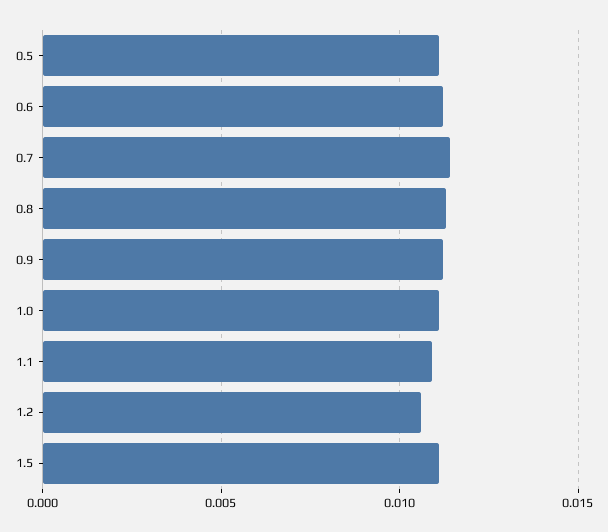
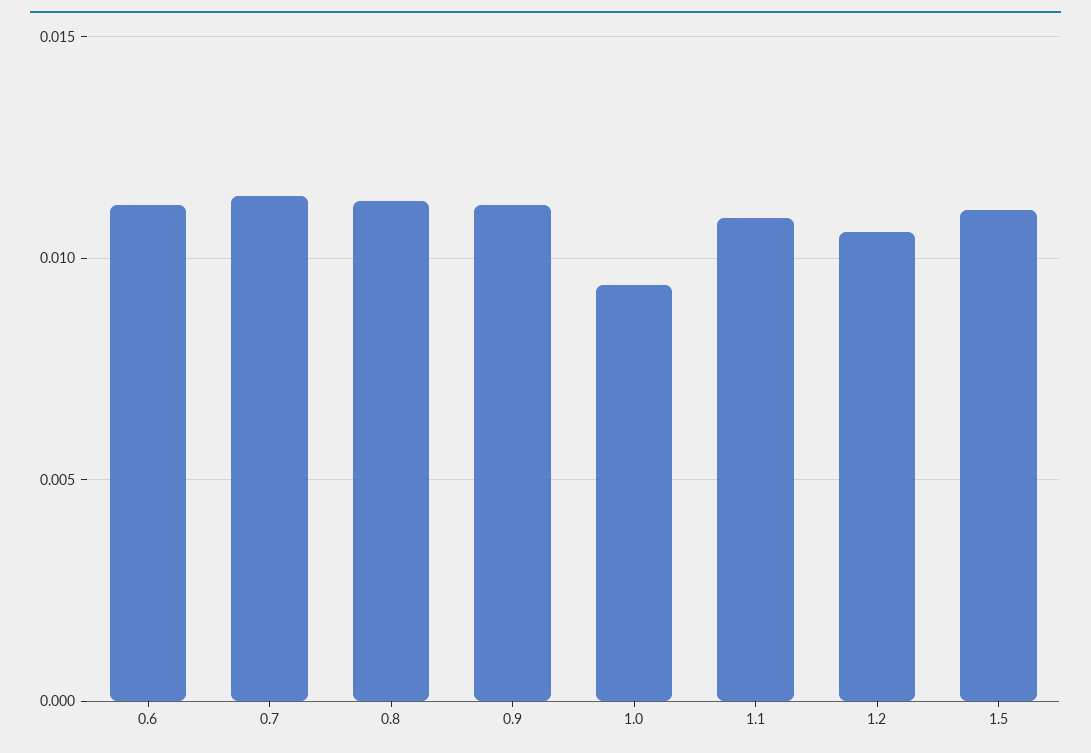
0.5: 0.011 -> none
1.0: 0.011 -> 0.0095

